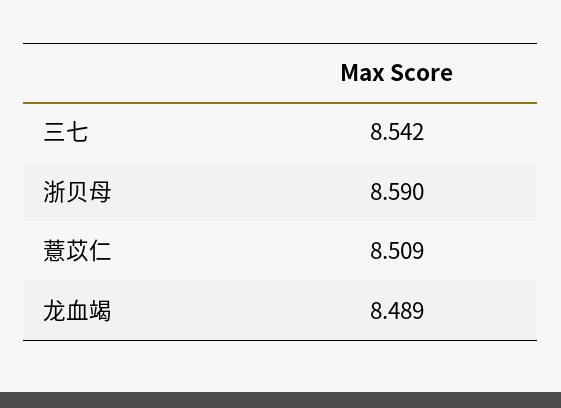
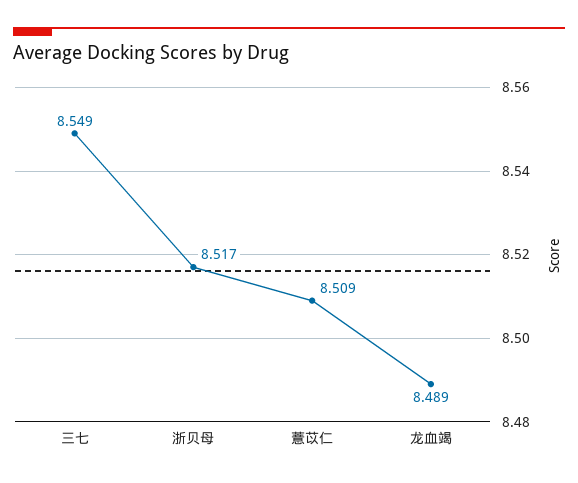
三七: 8.542 -> 8.549
浙贝母: 8.59 -> 8.517

